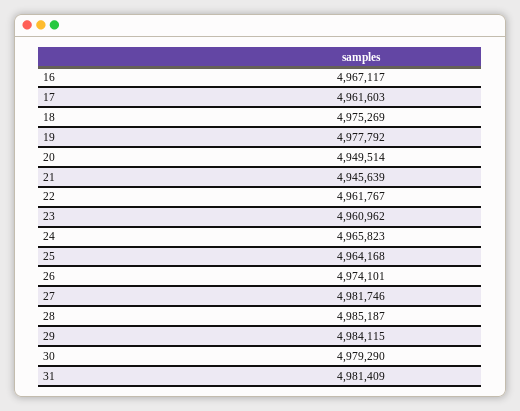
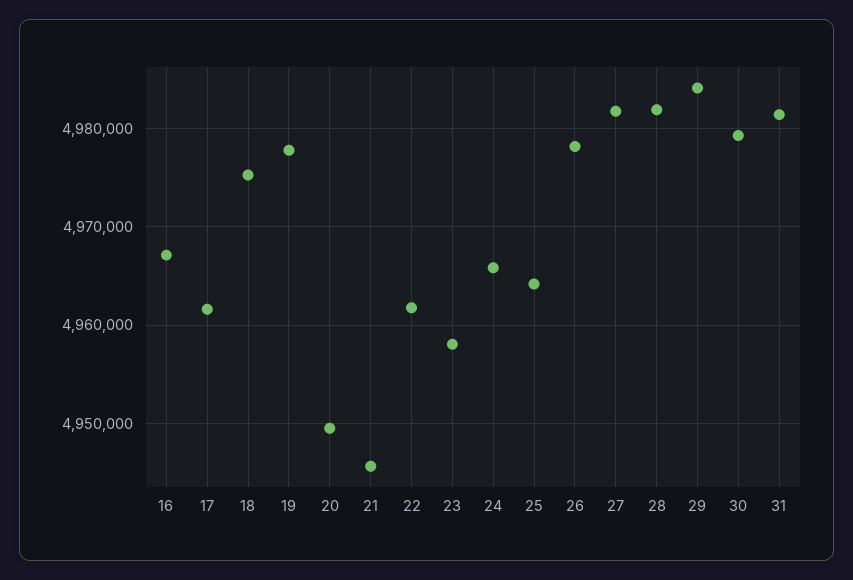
23: 4960962 -> 4958000
26: 4974101 -> 4978000
28: 4985187 -> 4982000

